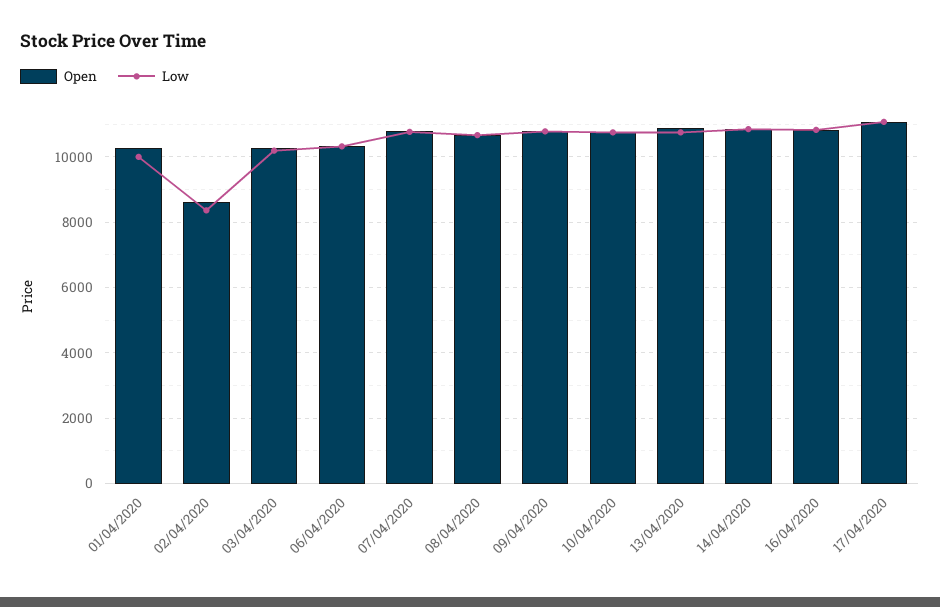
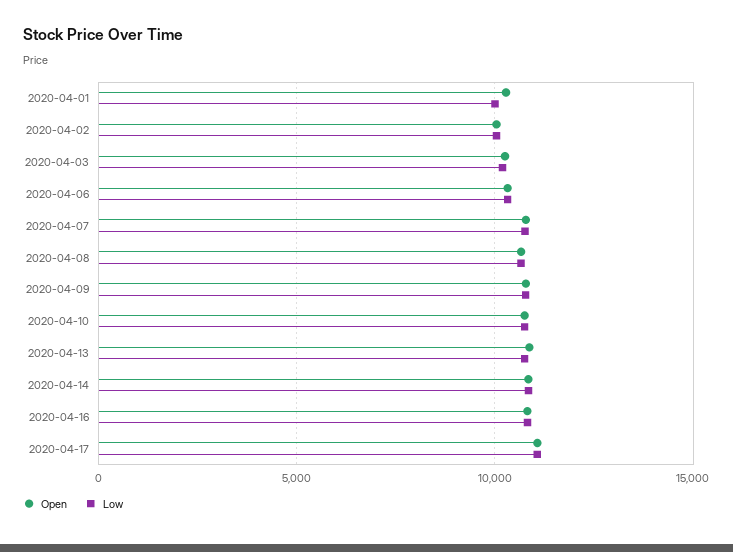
Open, 02/04/2020: 8600 -> 10000
Low, 02/04/2020: 8400 -> 10000

